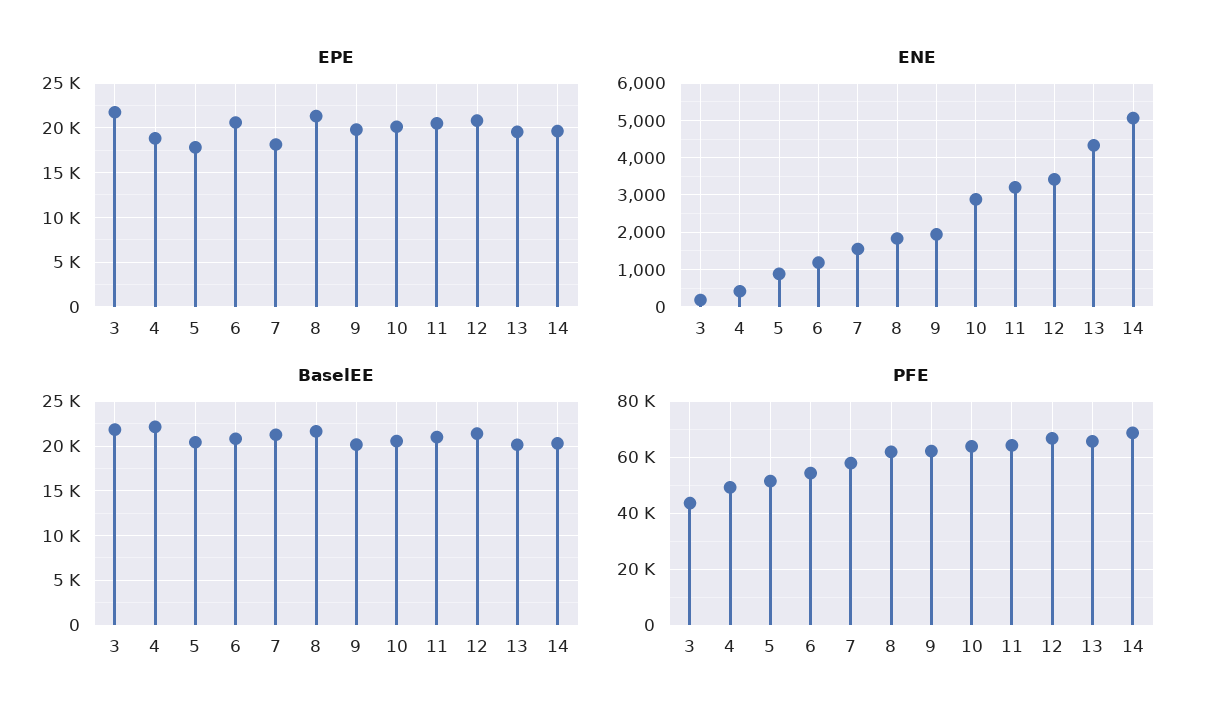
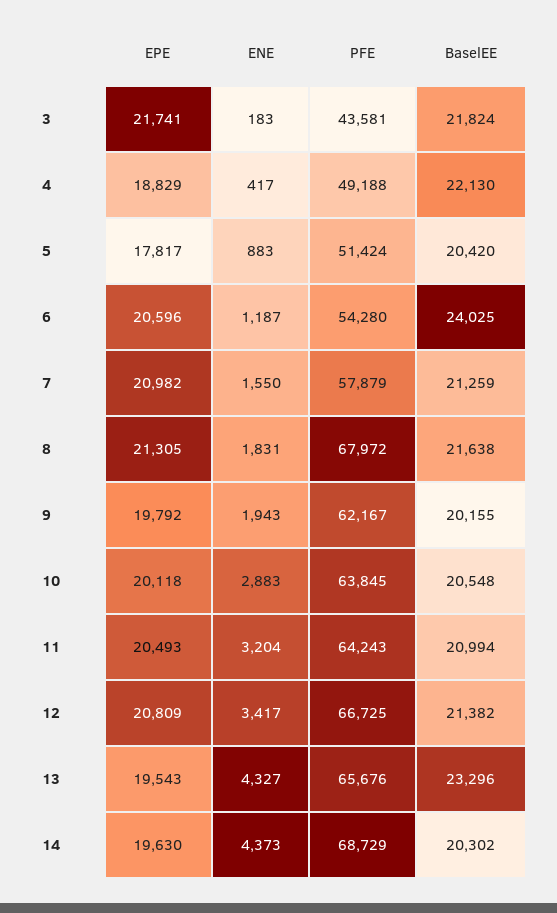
EPE, 7: 18000 -> 20982
ENE, 14: 5000 -> 4373
BaselEE, 6: 21000 -> 24025
BaselEE, 13: 20000 -> 23296
PFE, 8: 62500 -> 67972

